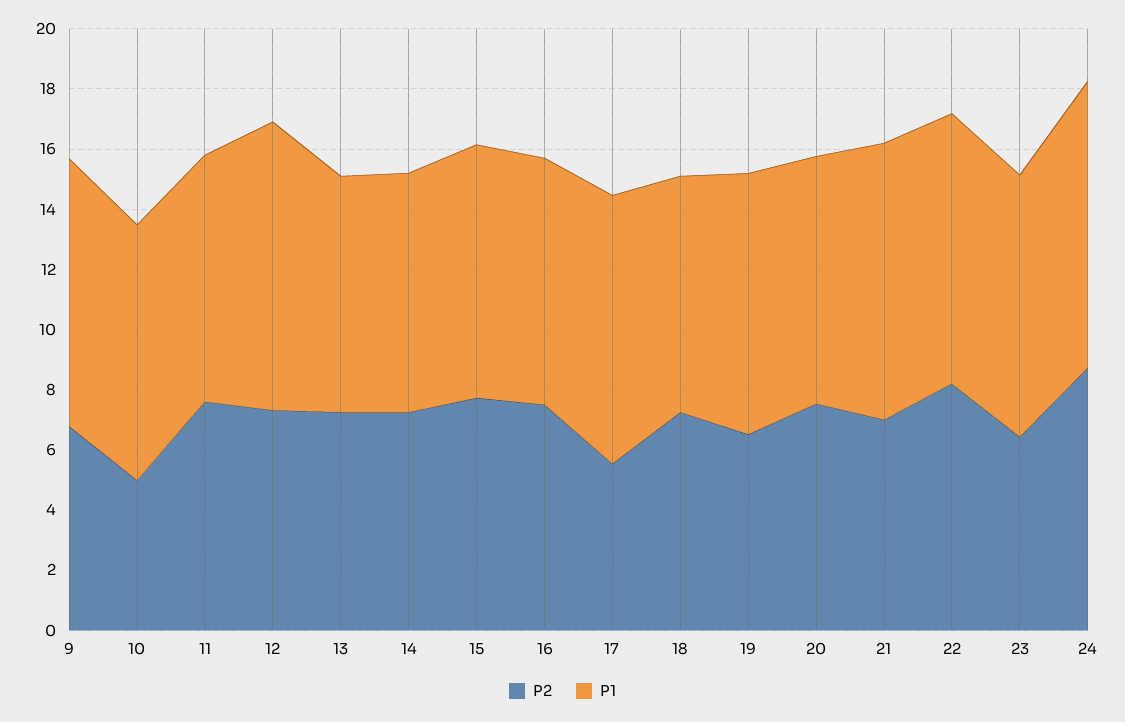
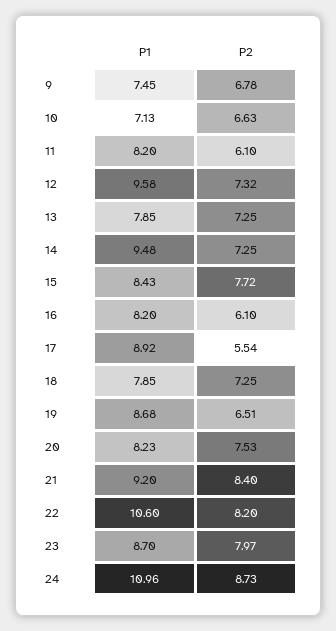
P1, 9: 9 -> 7.45
P2, 10: 5 -> 6.63
P1, 10: 8.5 -> 7.13
P2, 11: 7.5 -> 6.1
P1, 14: 8 -> 9.48
P2, 16: 7.5 -> 6.1
P2, 21: 7 -> 8.4
P1, 22: 9 -> 10.6
P2, 23: 6.5 -> 7.97
P1, 24: 9.5 -> 10.96

